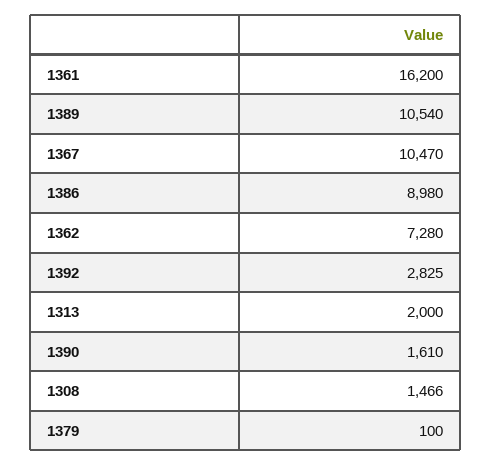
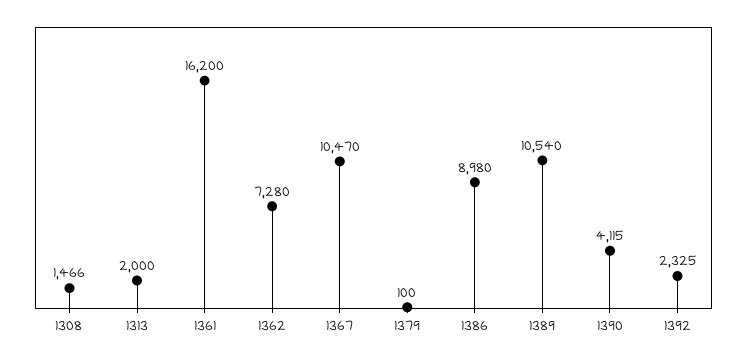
1392: 2825 -> 2325
1390: 1610 -> 4115

